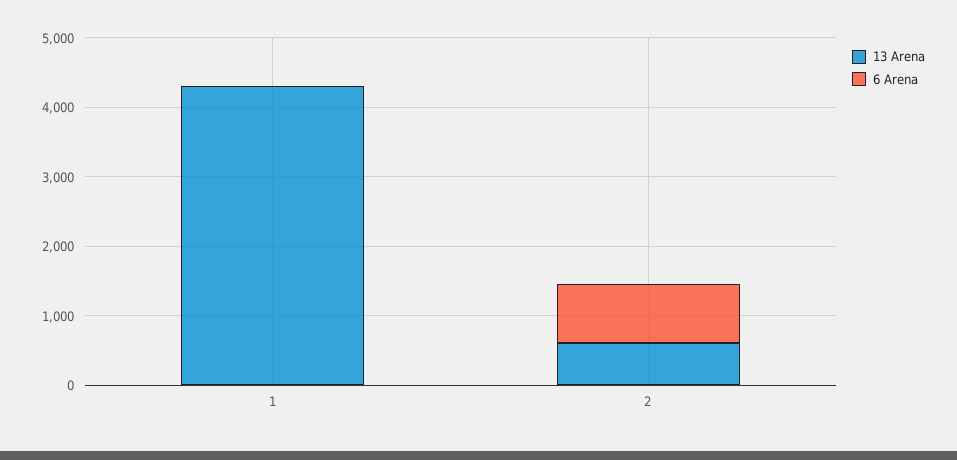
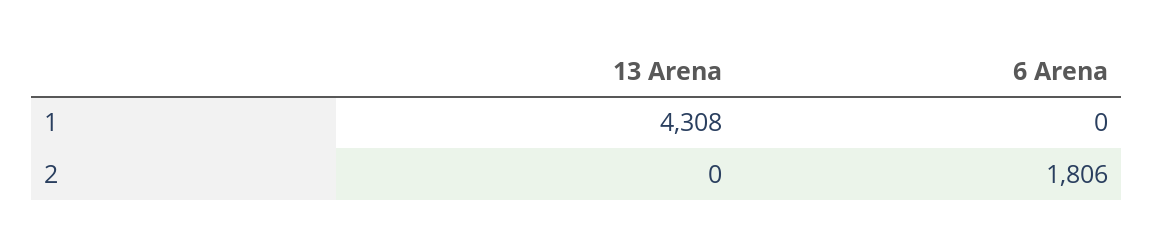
13 Arena, 2: 600 -> 0
6 Arena, 2: 800 -> 1806

